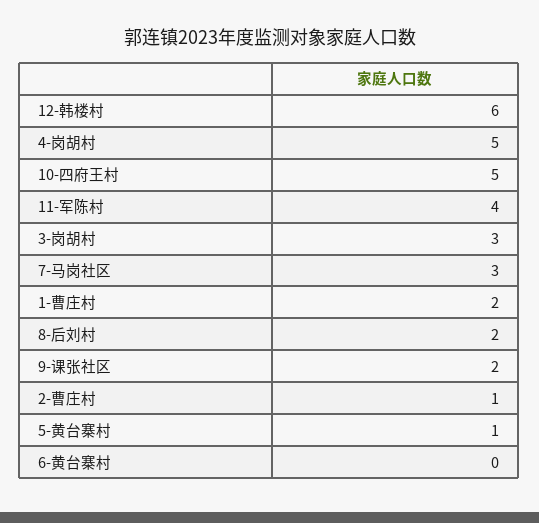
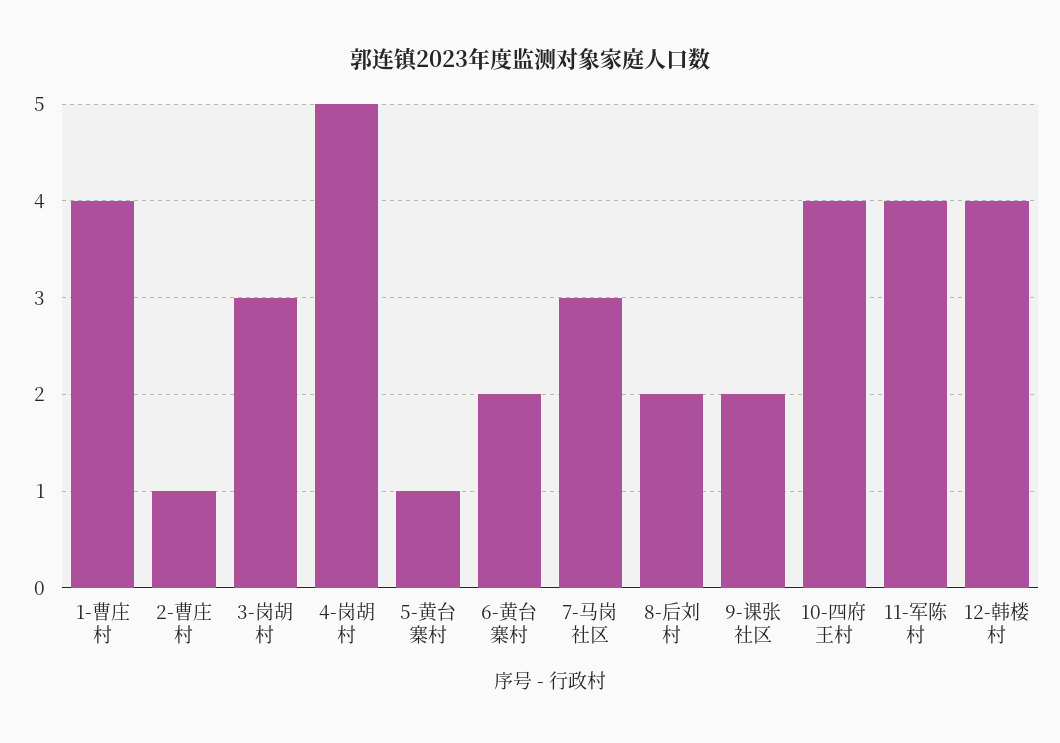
12-韩楼村: 6 -> 4
10-四府王村: 5 -> 4
1-曹庄村: 2 -> 4
6-黄台寨村: 0 -> 2

